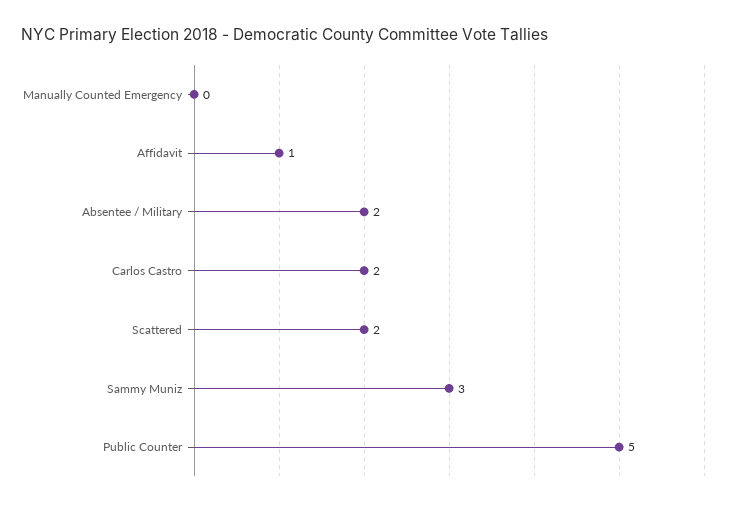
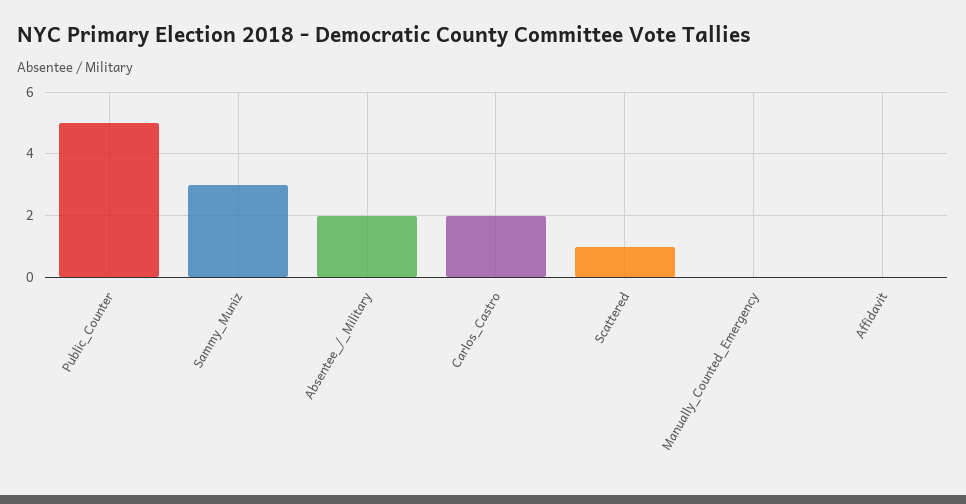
Affidavit: 1 -> 0
Scattered: 2 -> 1

